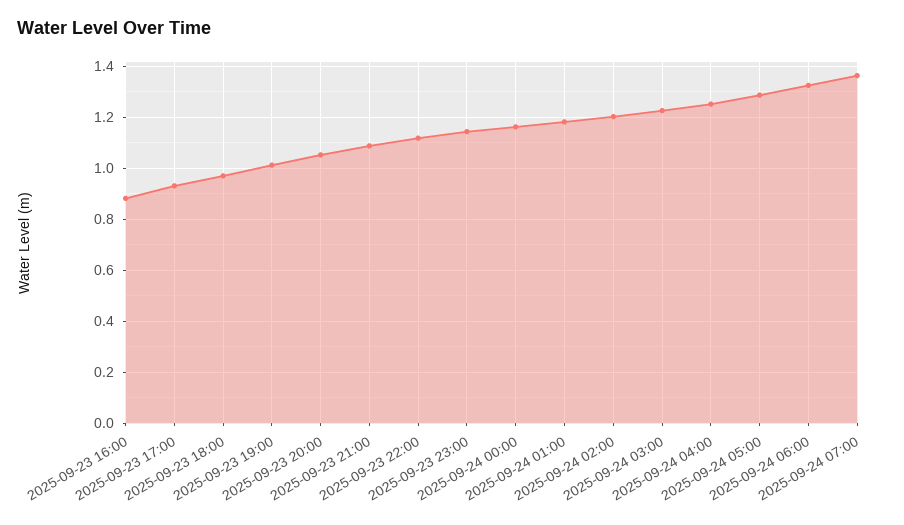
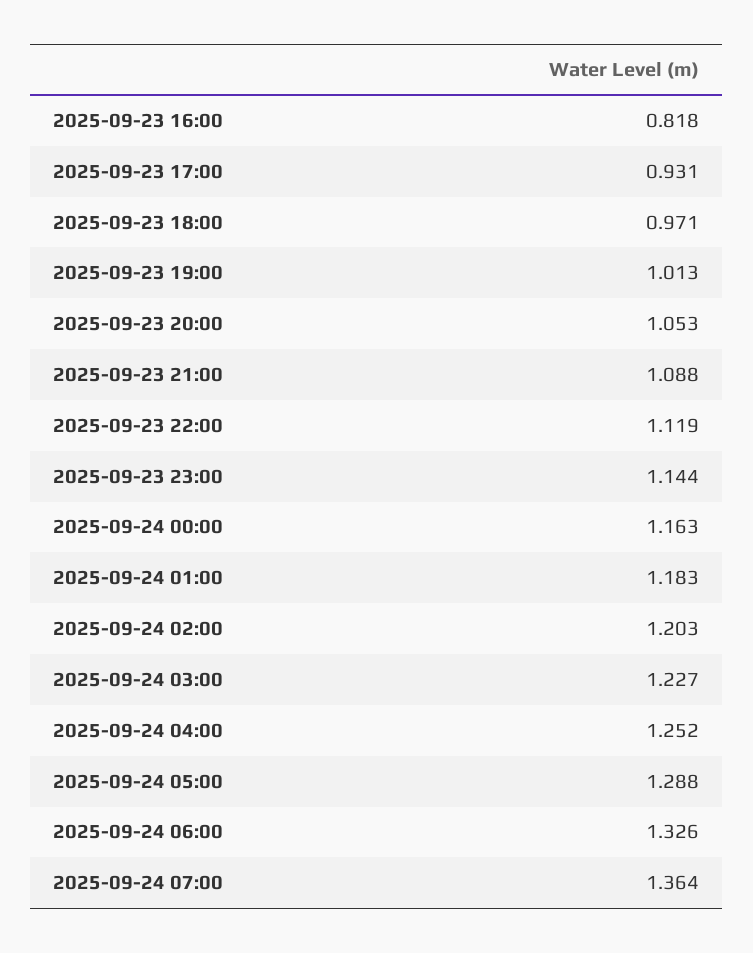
2025-09-23 16:00: 0.875 -> 0.818

